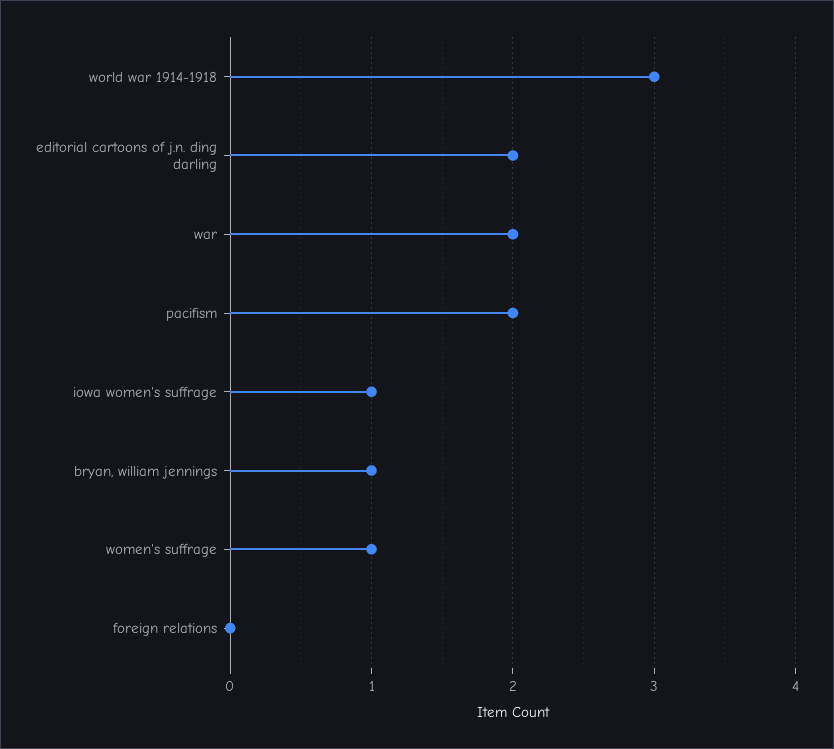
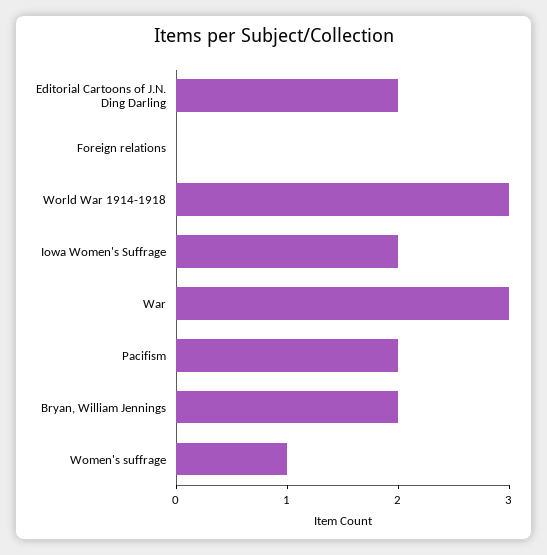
war: 2 -> 3
iowa women's suffrage: 1 -> 2
bryan, william jennings: 1 -> 2

